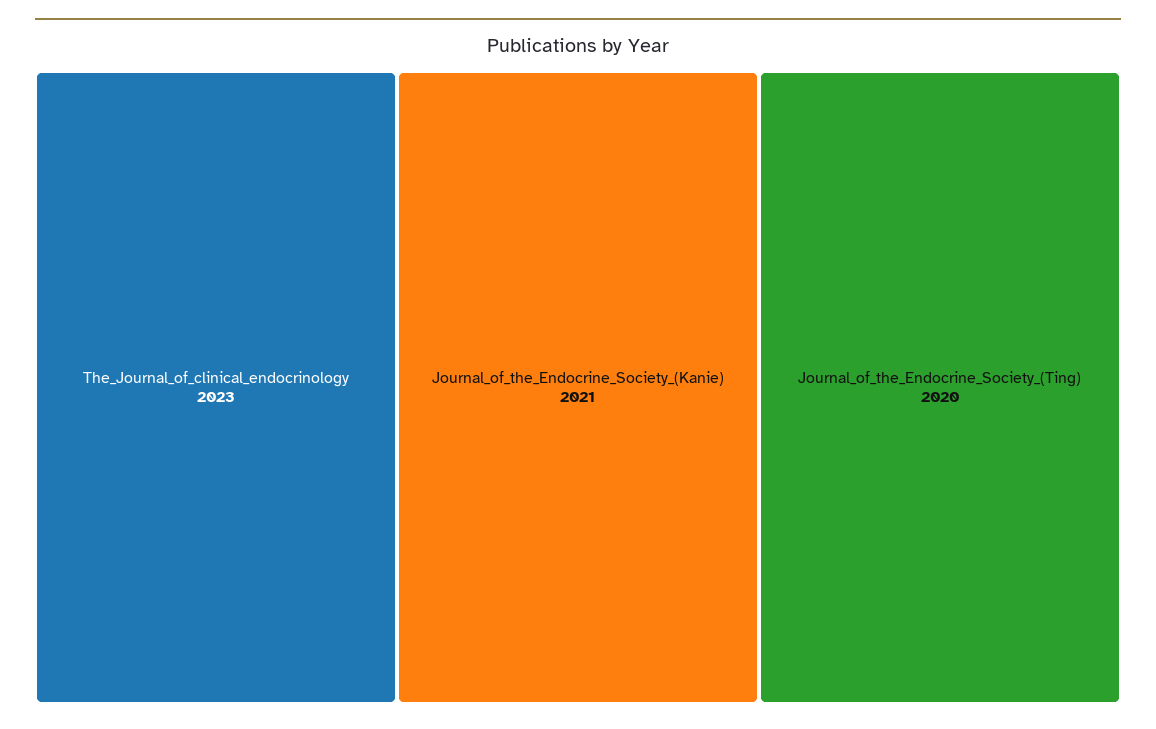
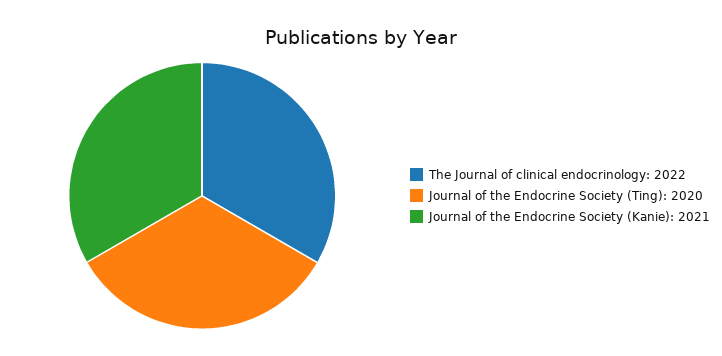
The_Journal_of_clinical_endocrinology: 2023 -> 2022

